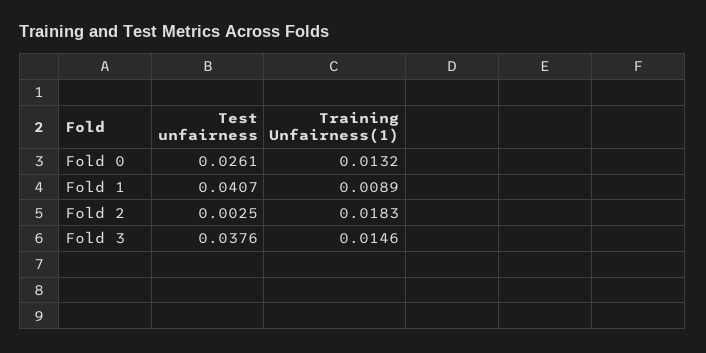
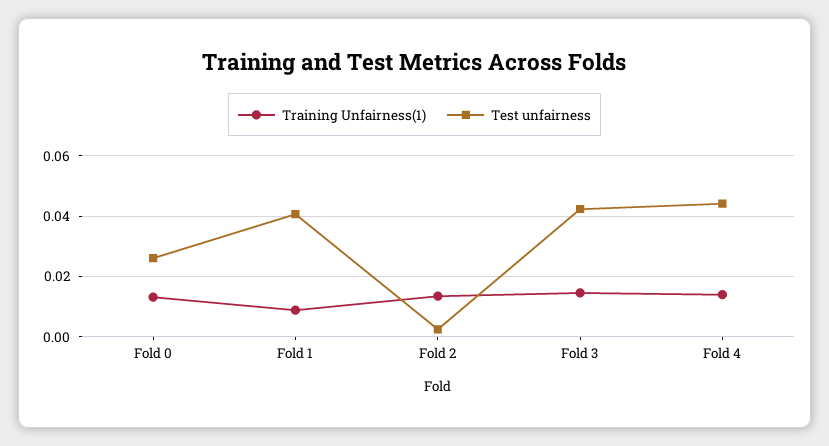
Training Unfairness(1), Fold 2: 0.0183 -> 0.014
Test unfairness, Fold 3: 0.0376 -> 0.042
Training Unfairness(1), Fold 4: none -> 0.014
Test unfairness, Fold 4: none -> 0.044

